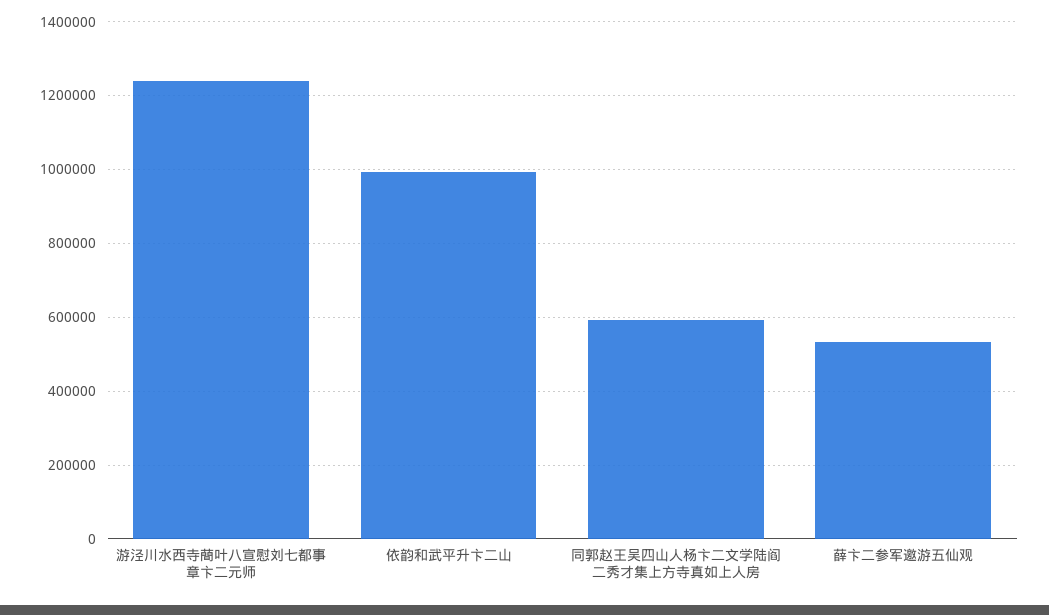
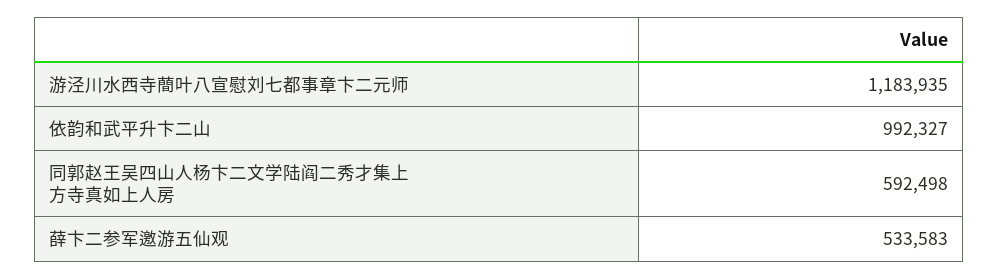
游泾川水西寺蕳叶八宣慰刘七都事章卞二元师: 1240000 -> 1183935

